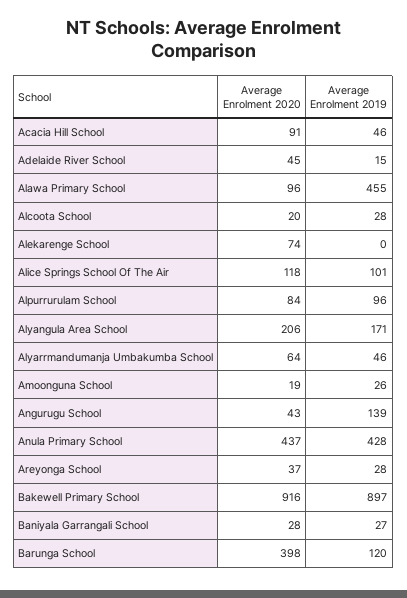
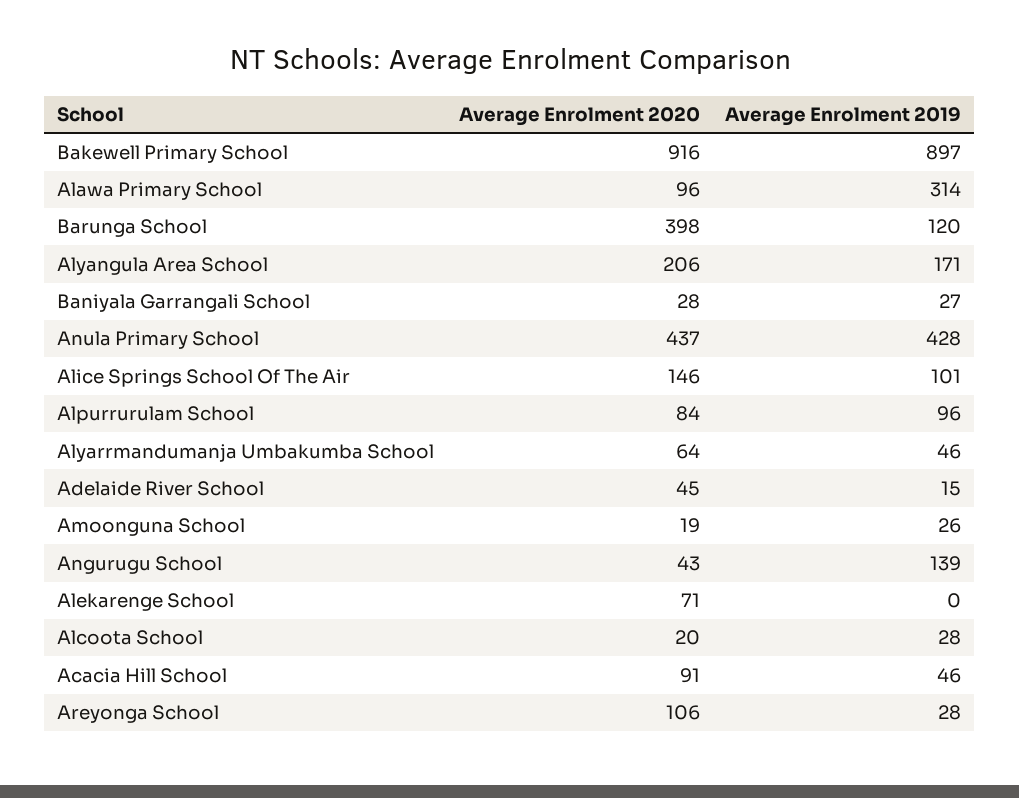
Average Enrolment 2019, Alawa Primary School: 455 -> 314
Average Enrolment 2020, Alekarenge School: 74 -> 71
Average Enrolment 2020, Alice Springs School Of The Air: 118 -> 146
Average Enrolment 2020, Areyonga School: 37 -> 106

